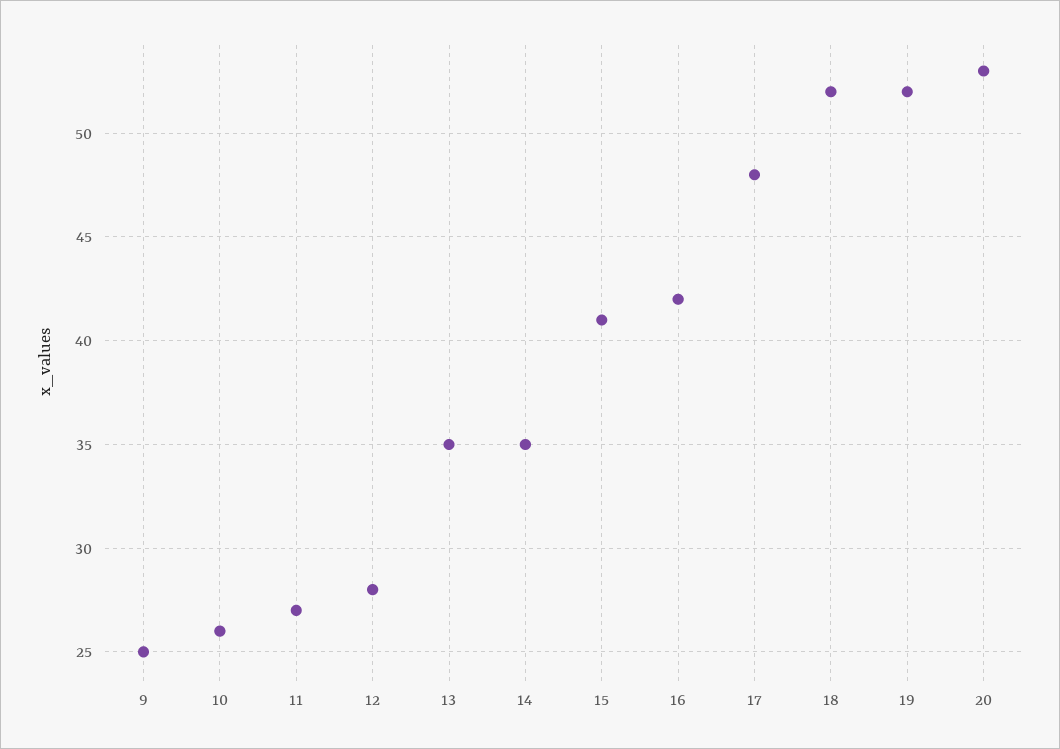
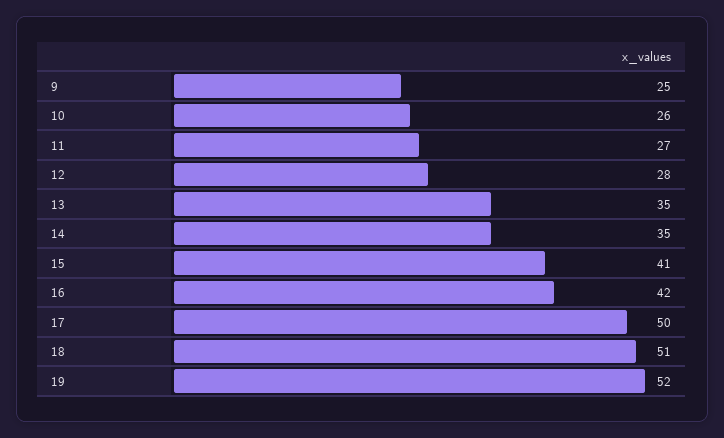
17: 48 -> 50
18: 52 -> 51
20: 53 -> none

